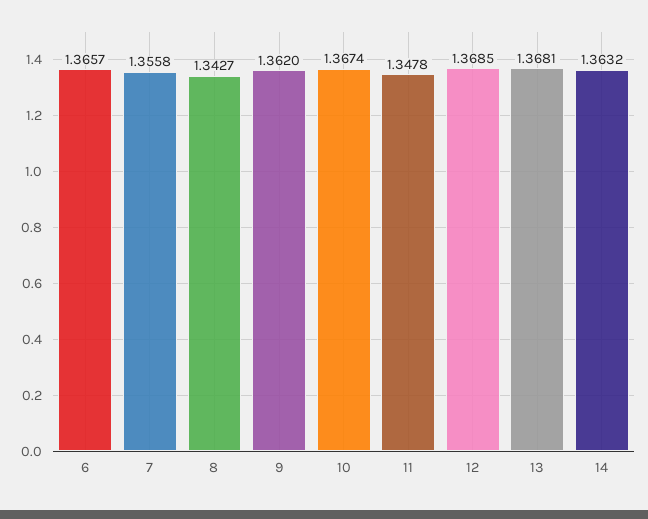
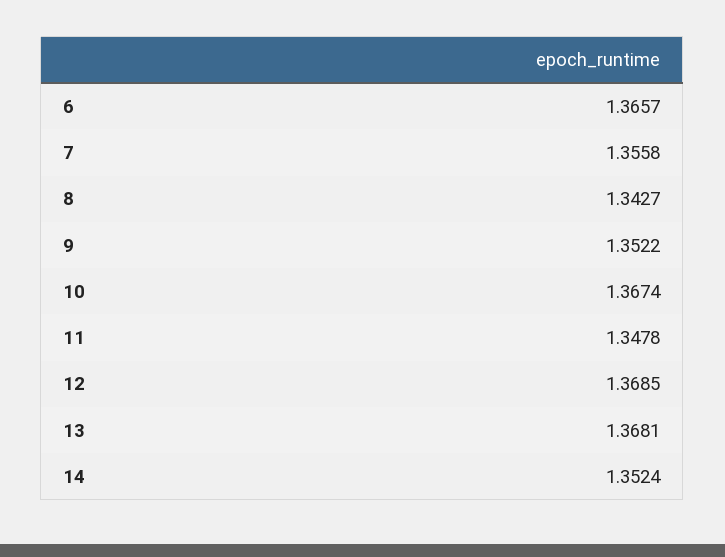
9: 1.362 -> 1.3522
14: 1.3632 -> 1.3524

